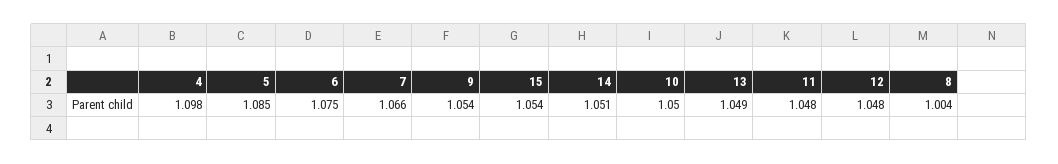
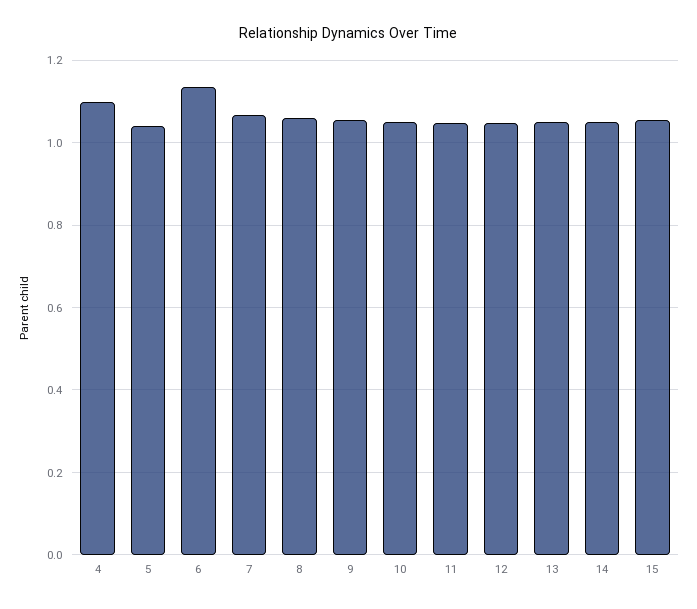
5: 1.085 -> 1.04
6: 1.075 -> 1.14
8: 1.004 -> 1.06

